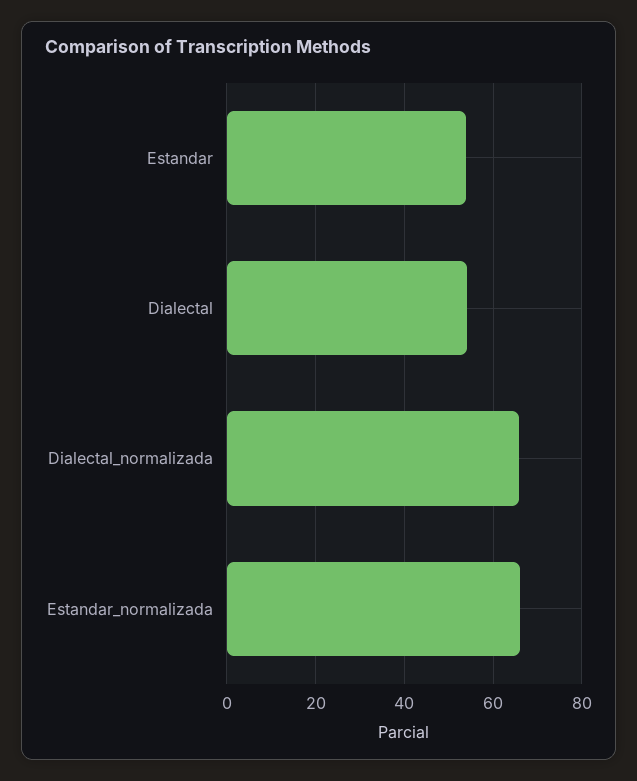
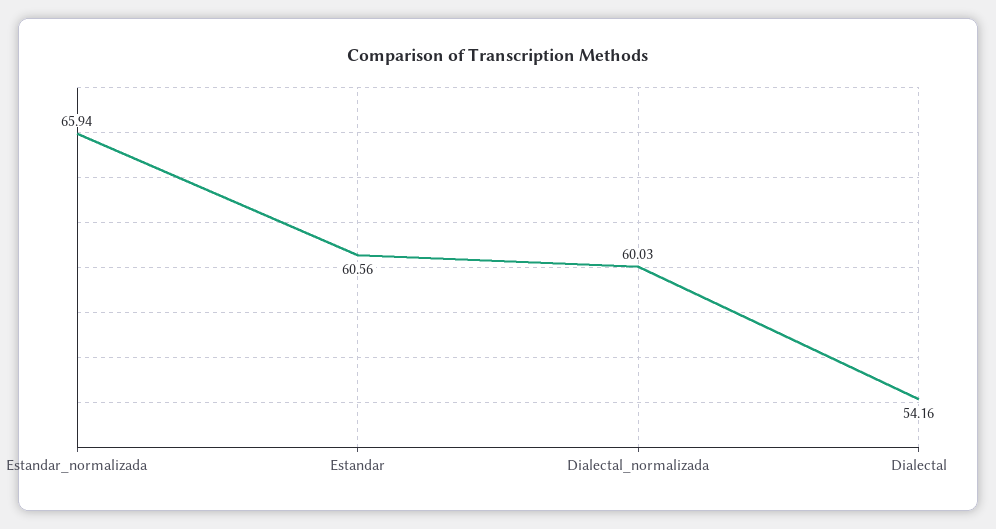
Estandar: 54 -> 60.56
Dialectal_normalizada: 66 -> 60.03

